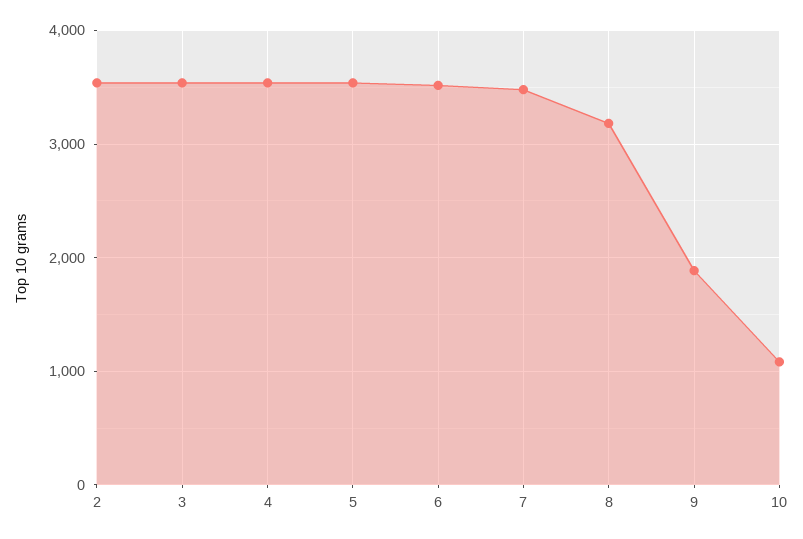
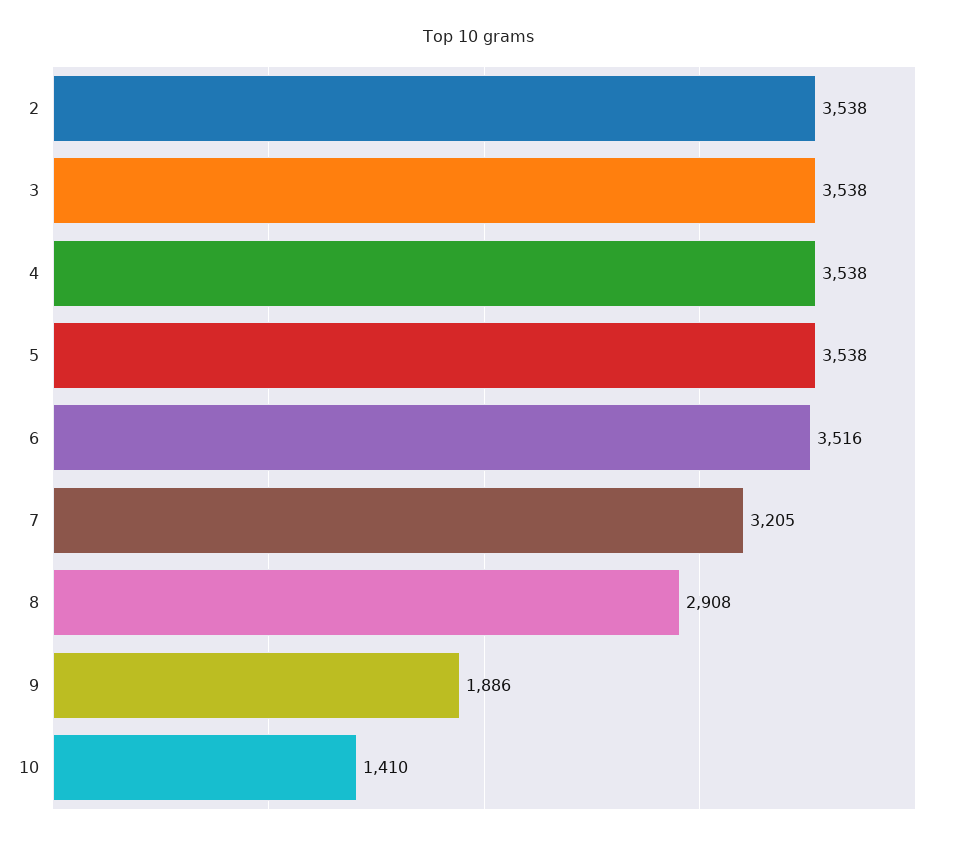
7: 3500 -> 3205
8: 3200 -> 2908
10: 1100 -> 1410

